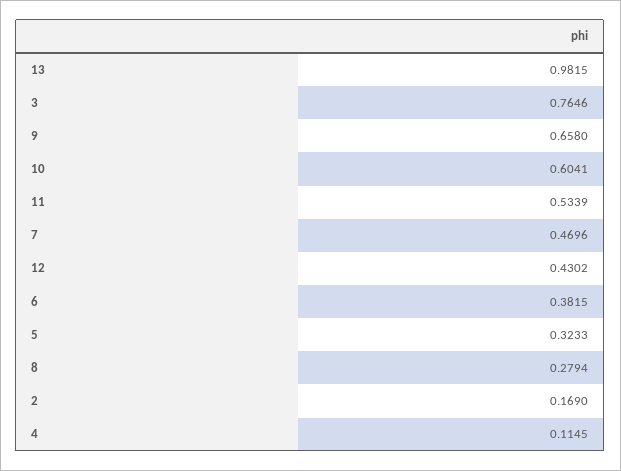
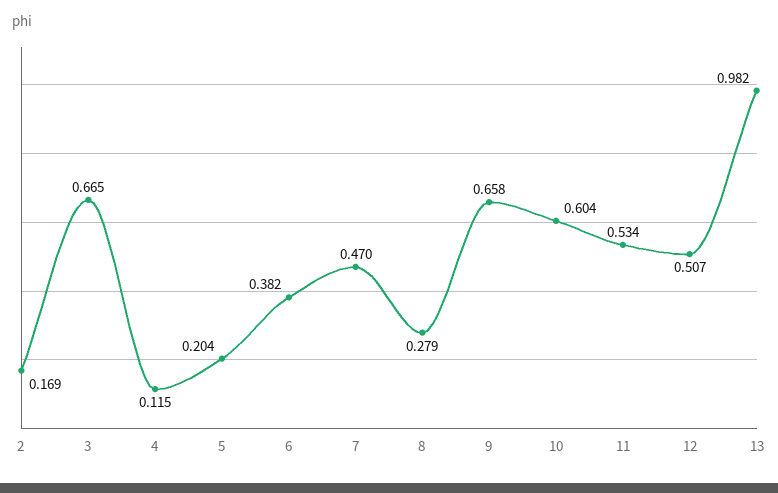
3: 0.7646 -> 0.665
12: 0.4302 -> 0.507
5: 0.3233 -> 0.204

